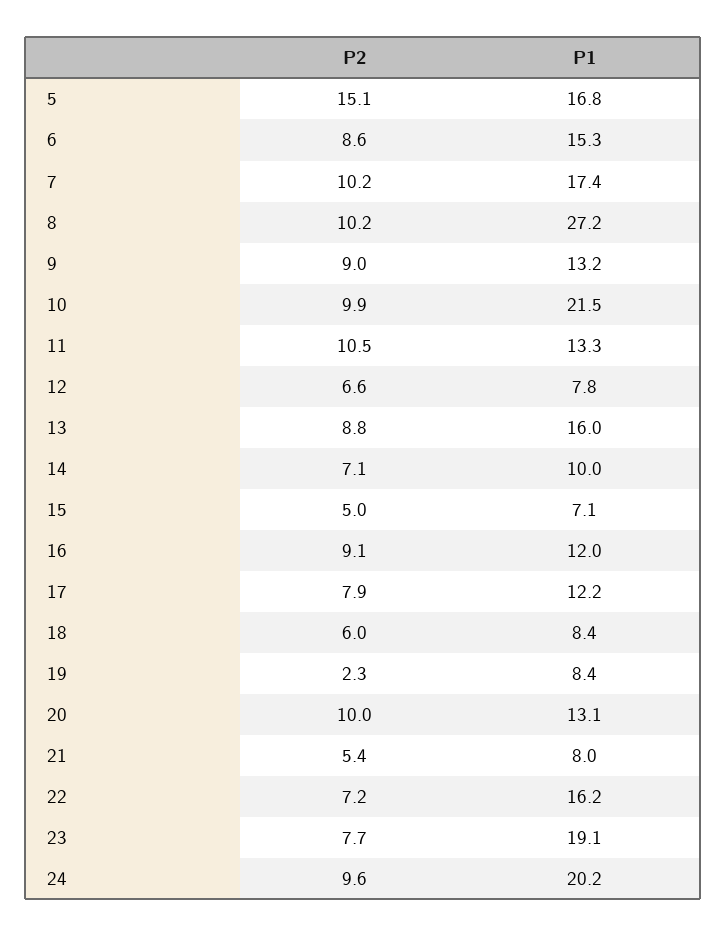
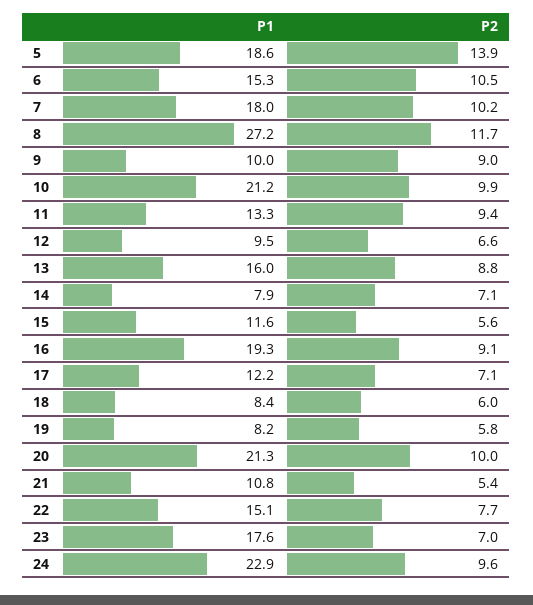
P2, 5: 15.1 -> 13.9
P1, 5: 16.8 -> 18.6
P2, 6: 8.6 -> 10.5
P1, 7: 17.4 -> 18
P2, 8: 10.2 -> 11.7
P1, 9: 13.2 -> 10
P1, 10: 21.5 -> 21.2
P2, 11: 10.5 -> 9.4
P1, 12: 7.8 -> 9.5
P1, 14: 10 -> 7.9
P2, 15: 5 -> 5.6
P1, 15: 7.1 -> 11.6
P1, 16: 12 -> 19.3
P2, 17: 7.9 -> 7.1
P2, 19: 2.3 -> 5.8
P1, 19: 8.4 -> 8.2
P1, 20: 13.1 -> 21.3
P1, 21: 8 -> 10.8
P2, 22: 7.2 -> 7.7
P1, 22: 16.2 -> 15.1
P2, 23: 7.7 -> 7
P1, 23: 19.1 -> 17.6
P1, 24: 20.2 -> 22.9

